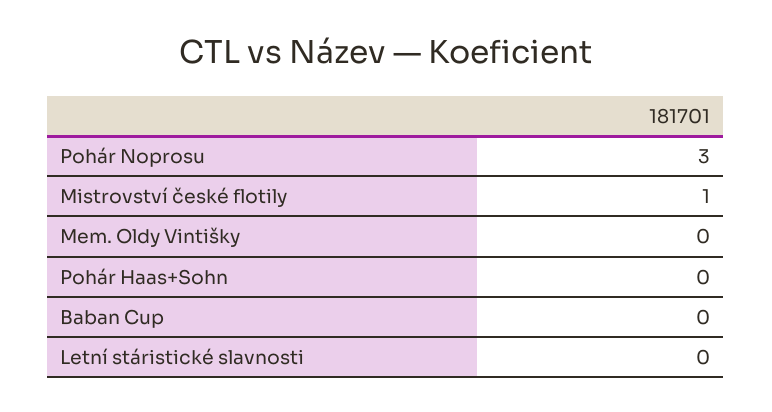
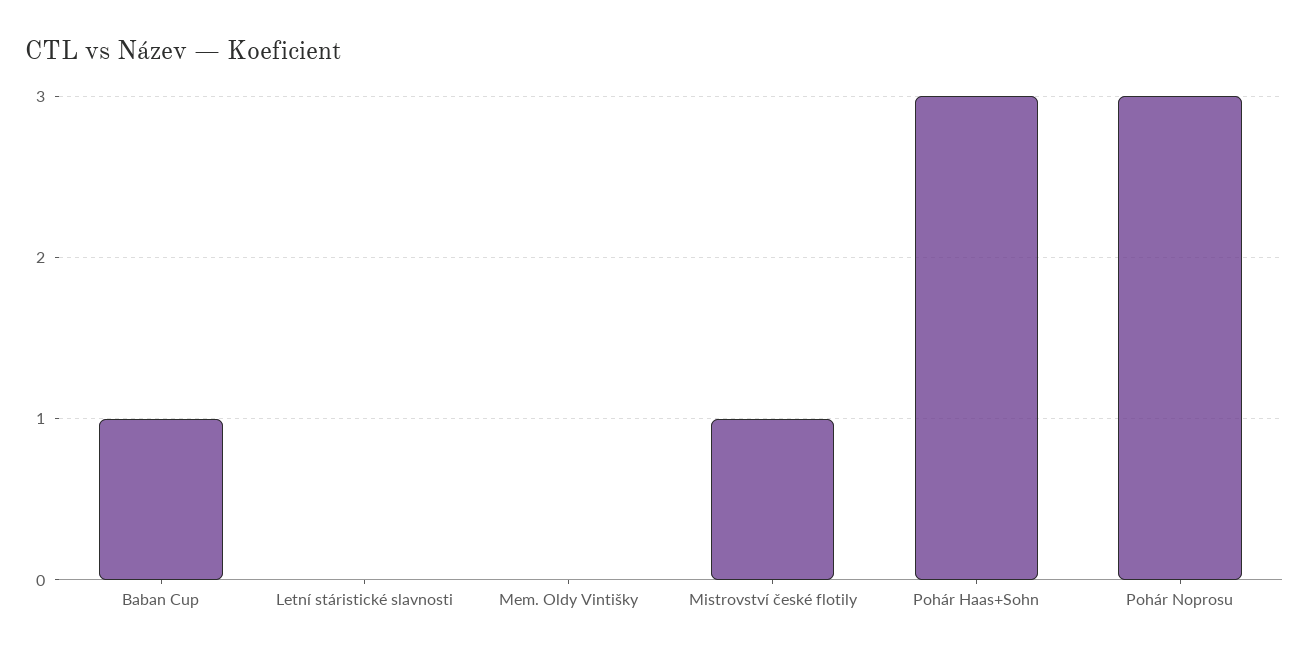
Pohár Haas+Sohn: 0 -> 3
Baban Cup: 0 -> 1

